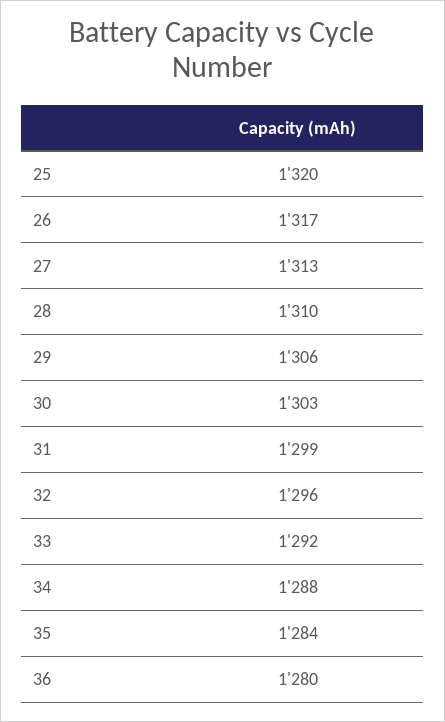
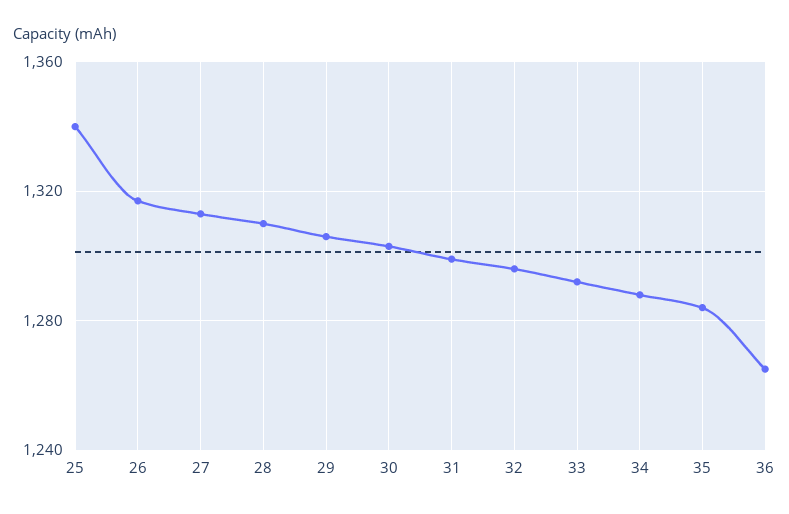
25: 1320 -> 1340
36: 1280 -> 1265

